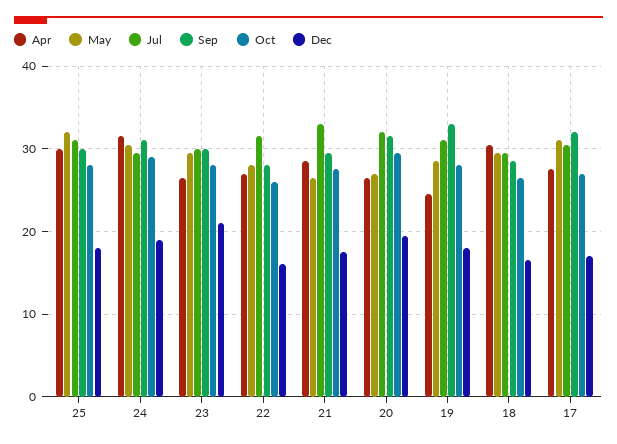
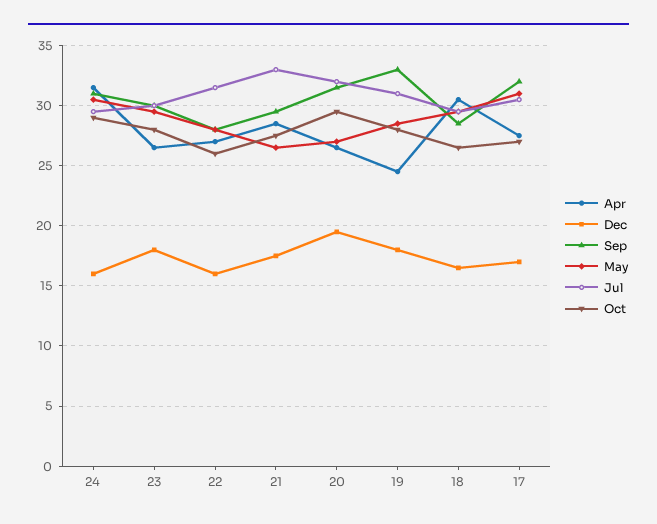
Apr, 25: 30 -> none
May, 25: 32 -> none
Jul, 25: 31 -> none
Sep, 25: 30 -> none
Oct, 25: 28 -> none
Dec, 25: 18 -> none
Dec, 24: 19 -> 16
Dec, 23: 21 -> 18

